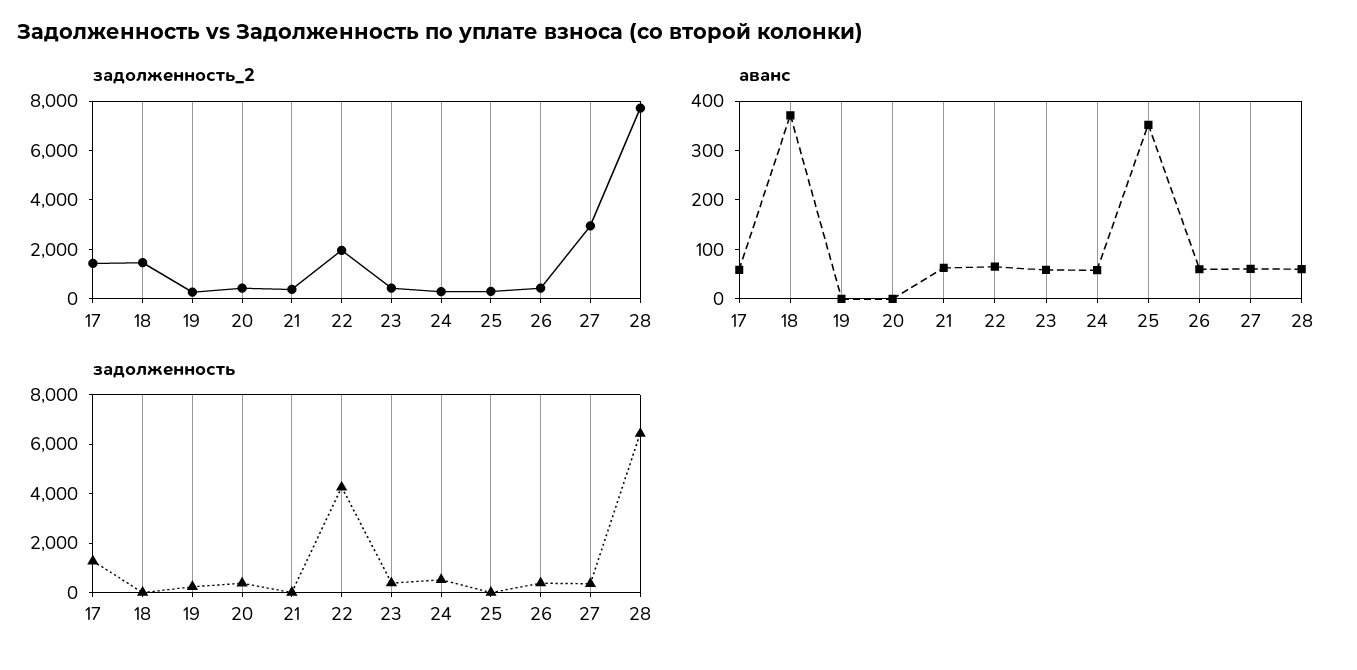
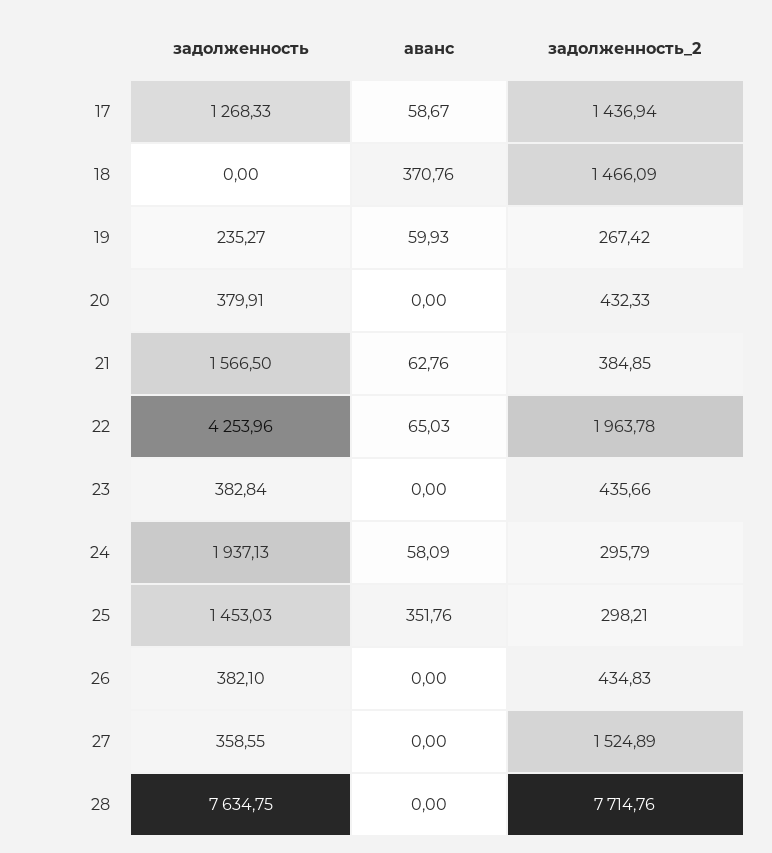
задолженность_2, 27: 3000 -> 1524.89
аванс, 19: 0 -> 59.93
аванс, 23: 60 -> 0
аванс, 26: 60 -> 0
аванс, 27: 60 -> 0
аванс, 28: 60 -> 0
задолженность, 21: 0 -> 1566.5
задолженность, 24: 500 -> 1937.13
задолженность, 25: 0 -> 1453.03
задолженность, 28: 6500 -> 7634.75

